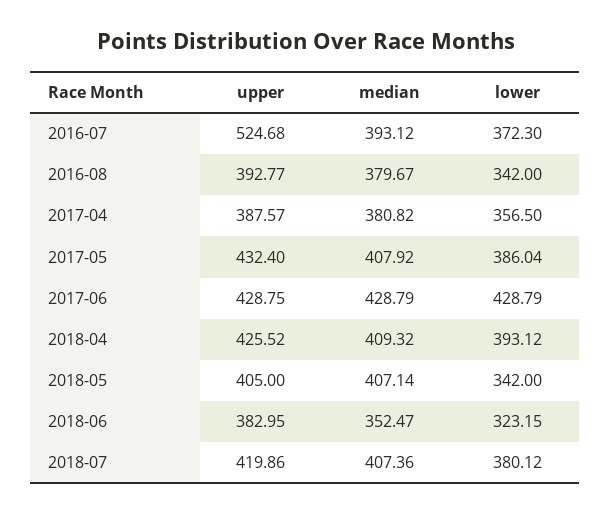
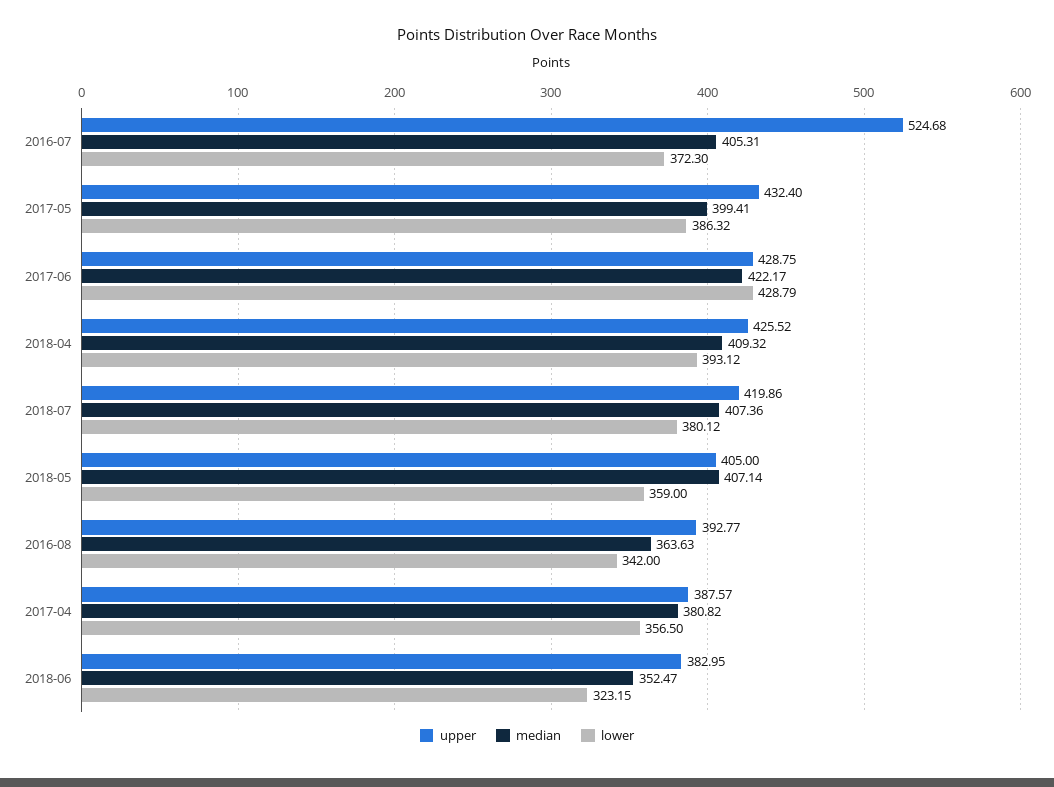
median, 2016-07: 393.12 -> 405.31
median, 2016-08: 379.67 -> 363.63
median, 2017-05: 407.92 -> 399.41
lower, 2017-05: 386.04 -> 386.32
median, 2017-06: 428.79 -> 422.17
lower, 2018-05: 342 -> 359

